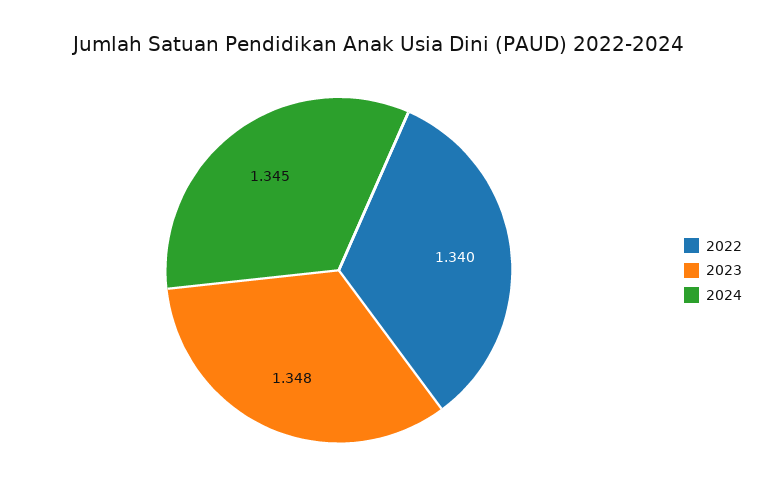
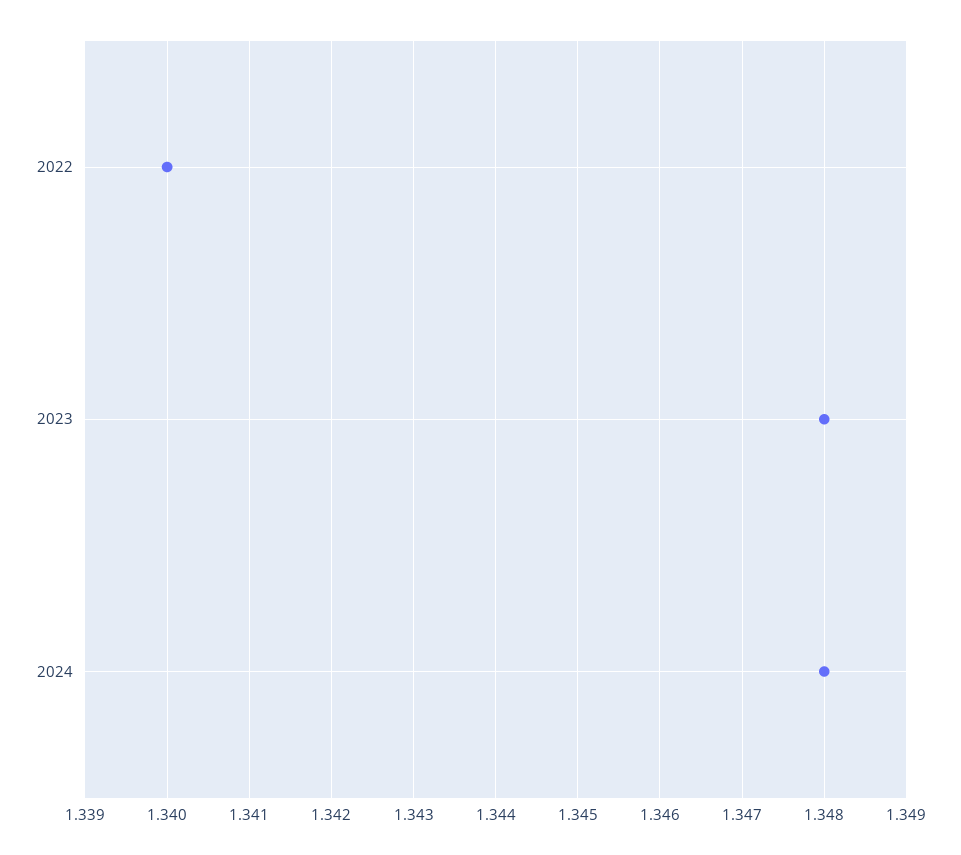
2024: 1.345 -> 1.348

